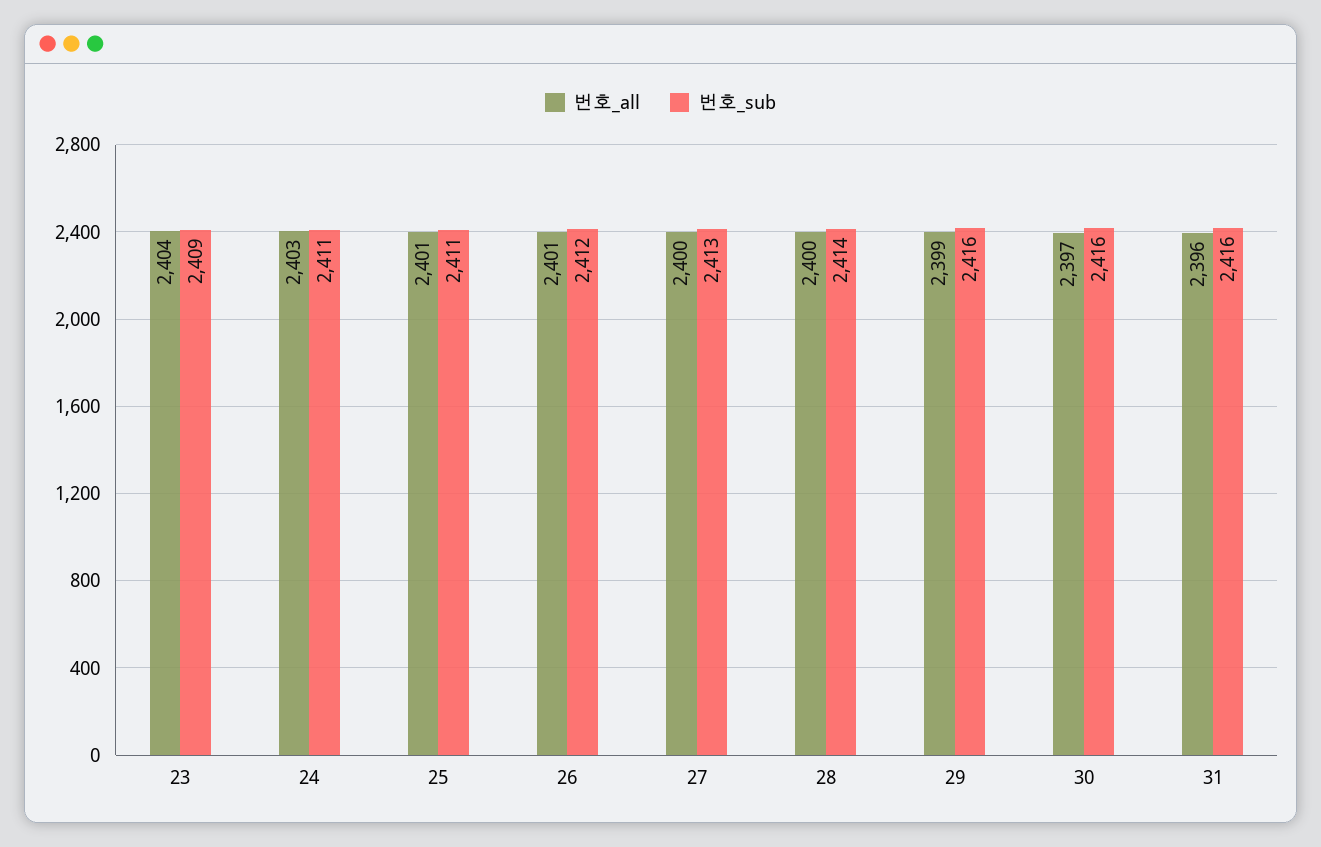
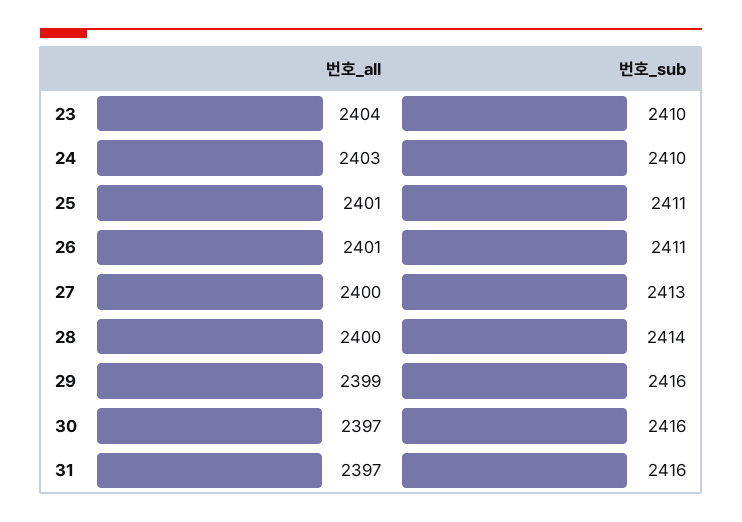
번호_sub, 23: 2409 -> 2410
번호_sub, 24: 2411 -> 2410
번호_sub, 26: 2412 -> 2411
번호_all, 31: 2396 -> 2397

